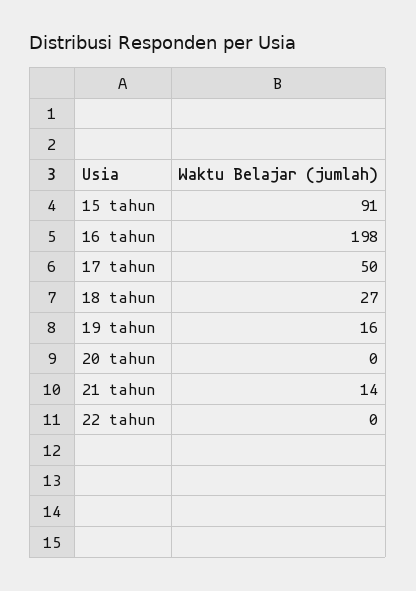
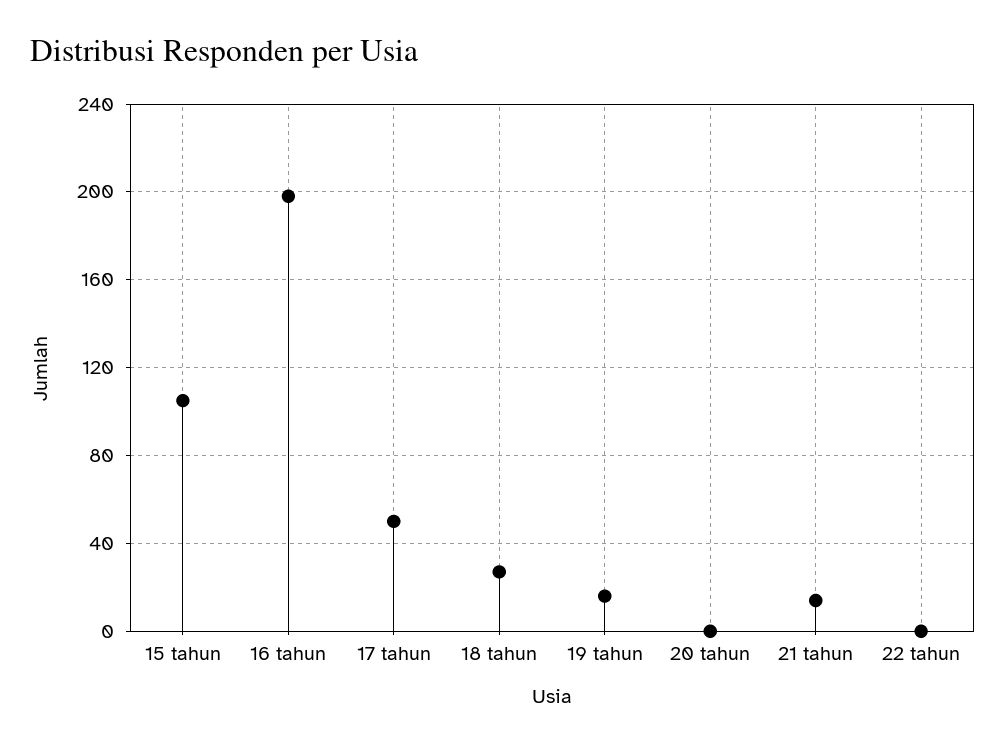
15 tahun: 91 -> 105

